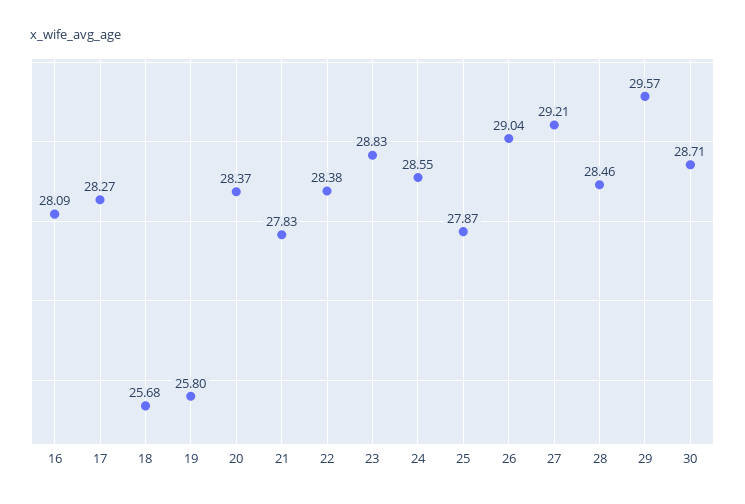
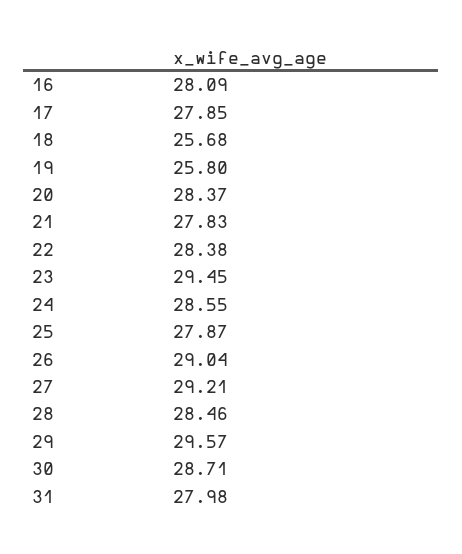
17: 28.27 -> 27.85
23: 28.83 -> 29.45
31: none -> 27.98

